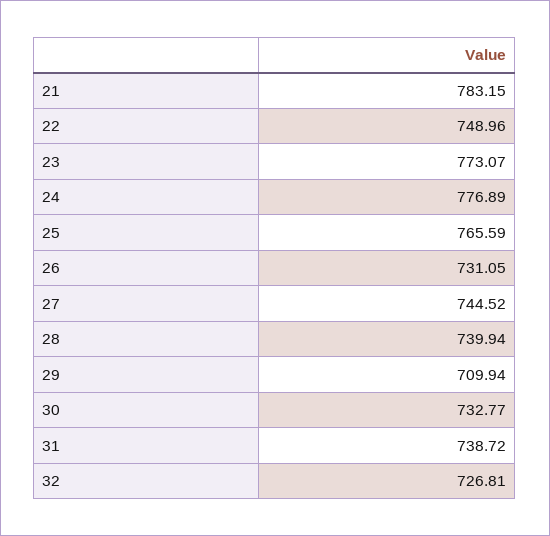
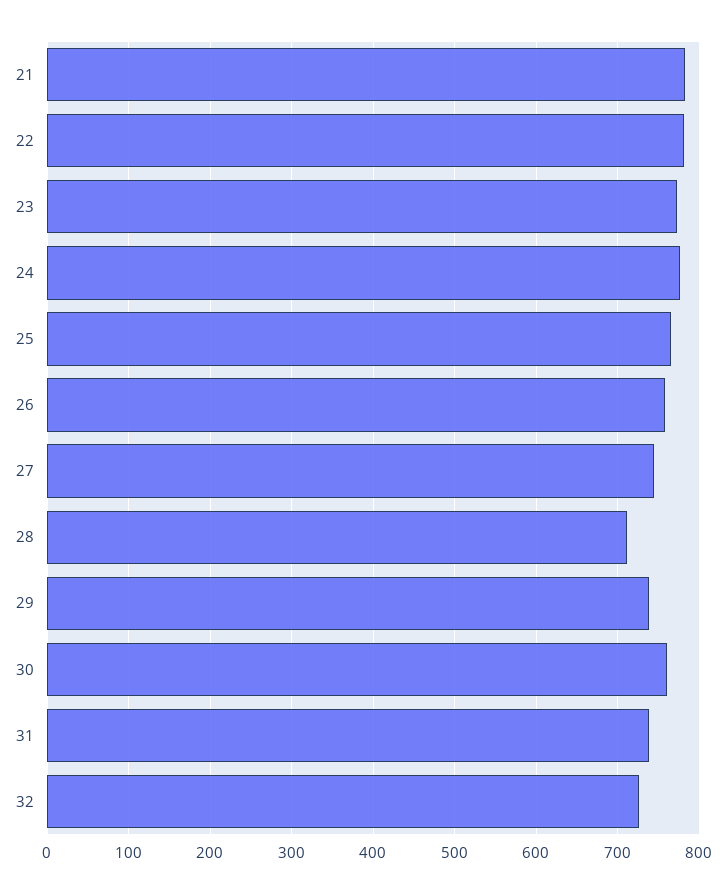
22: 748.96 -> 780
26: 731.05 -> 760
28: 739.94 -> 710
29: 709.94 -> 740
30: 732.77 -> 760

